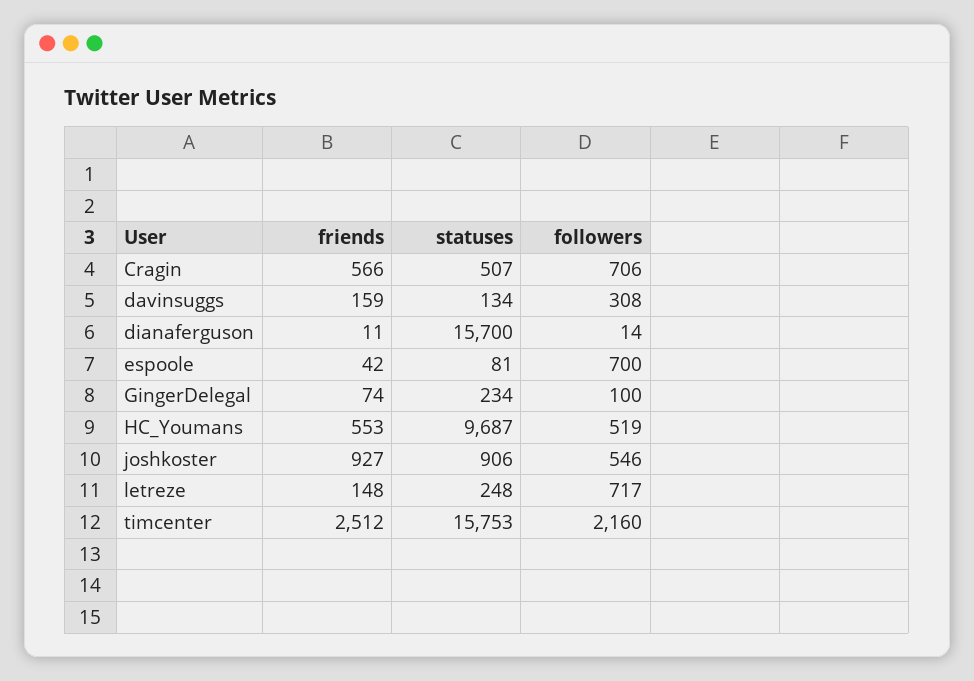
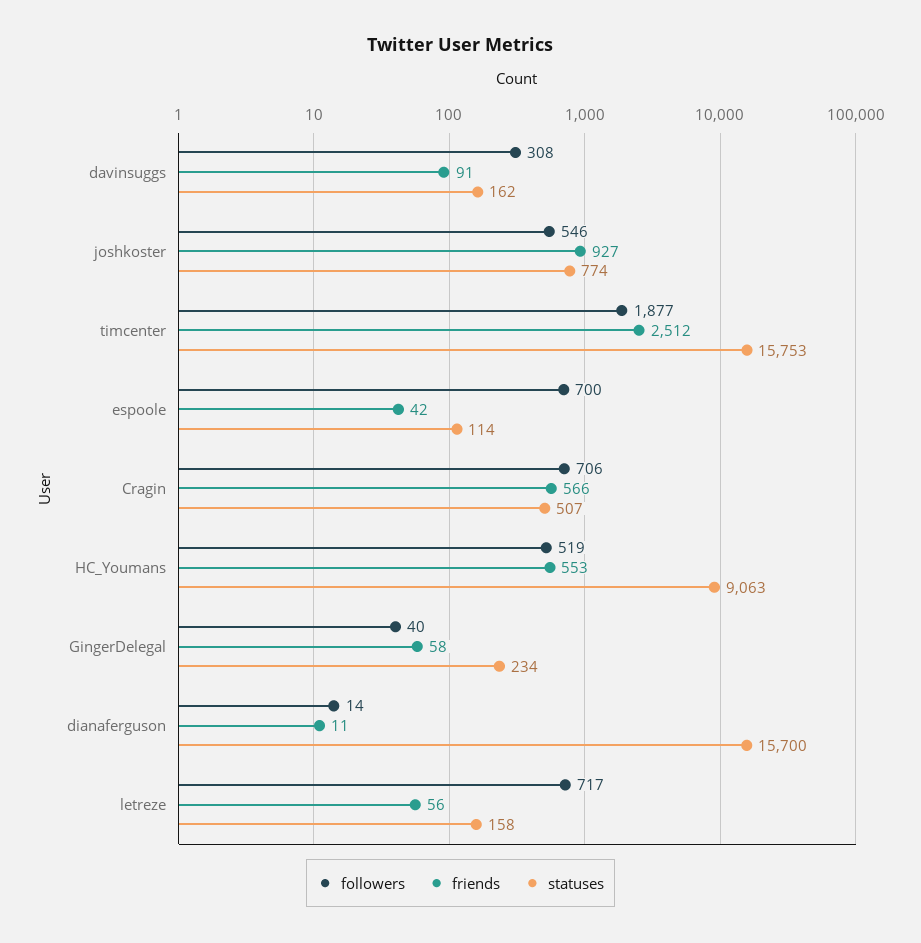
friends, davinsuggs: 159 -> 91
statuses, davinsuggs: 134 -> 162
statuses, espoole: 81 -> 114
friends, GingerDelegal: 74 -> 58
followers, GingerDelegal: 100 -> 40
statuses, HC_Youmans: 9687 -> 9063
statuses, joshkoster: 906 -> 774
friends, letreze: 148 -> 56
statuses, letreze: 248 -> 158
followers, timcenter: 2160 -> 1877

